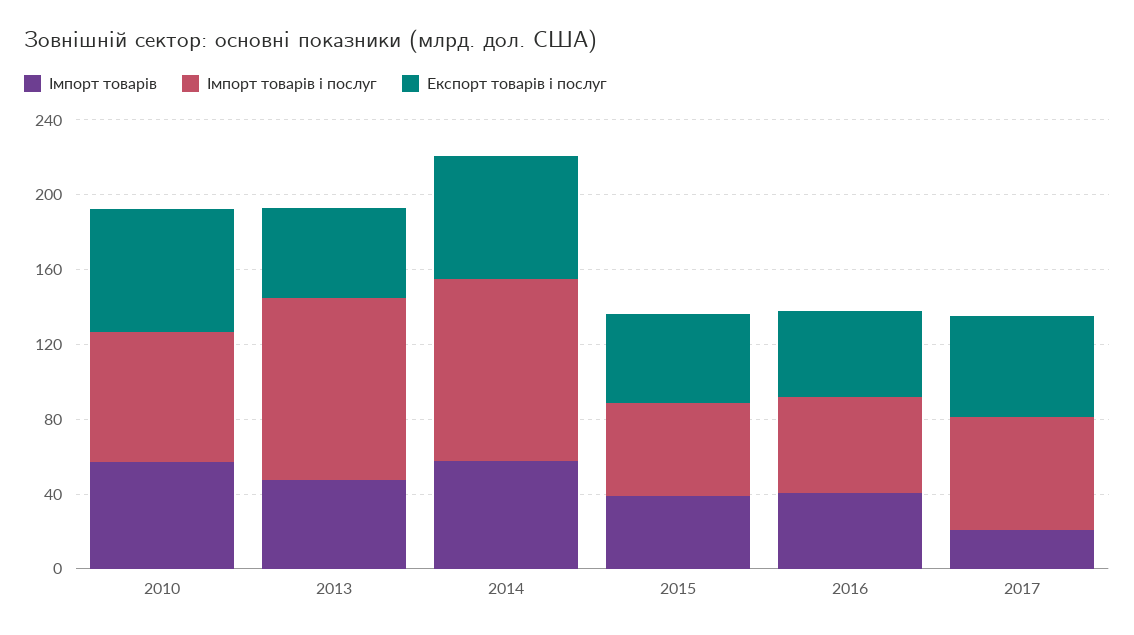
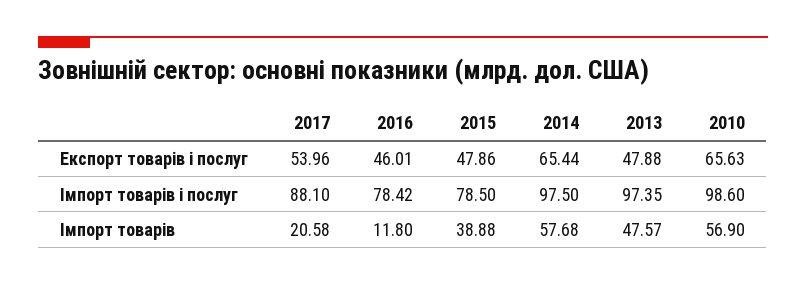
Імпорт товарів і послуг, 2010: 70 -> 98.6
Імпорт товарів і послуг, 2015: 50 -> 78.5
Імпорт товарів, 2016: 40 -> 11.8
Імпорт товарів і послуг, 2016: 50 -> 78.42
Імпорт товарів і послуг, 2017: 60 -> 88.1

